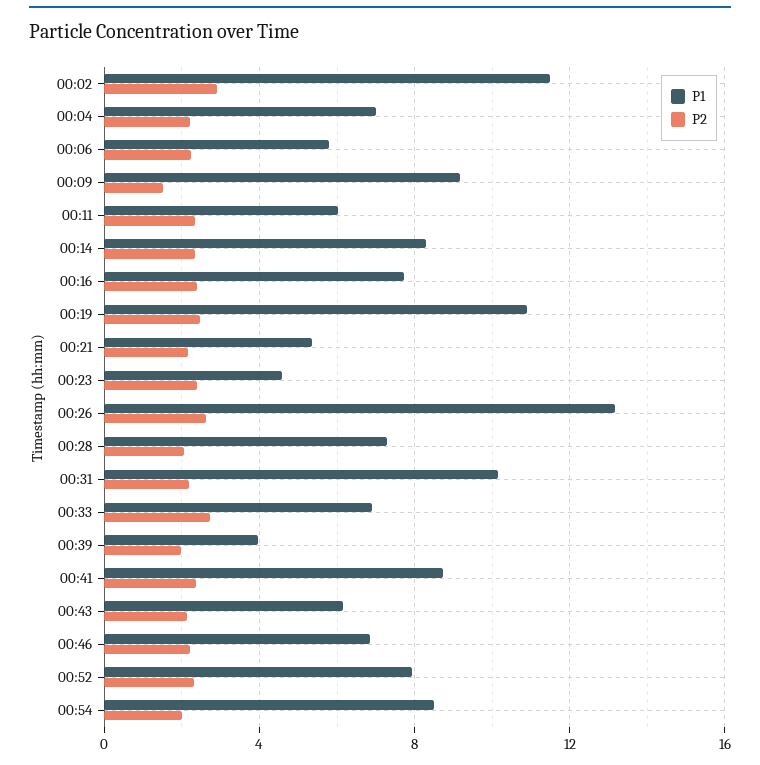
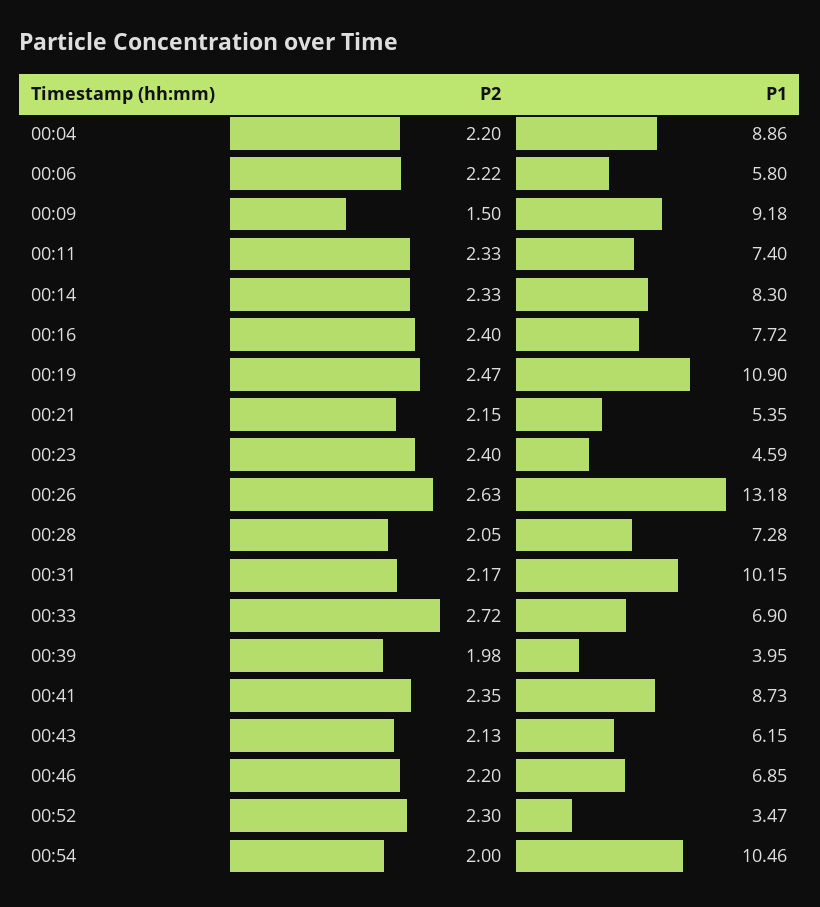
P1, 00:02: 11.5 -> none
P2, 00:02: 3 -> none
P1, 00:04: 7 -> 8.86
P1, 00:11: 6 -> 7.4
P1, 00:52: 8 -> 3.47
P1, 00:54: 8.5 -> 10.46

